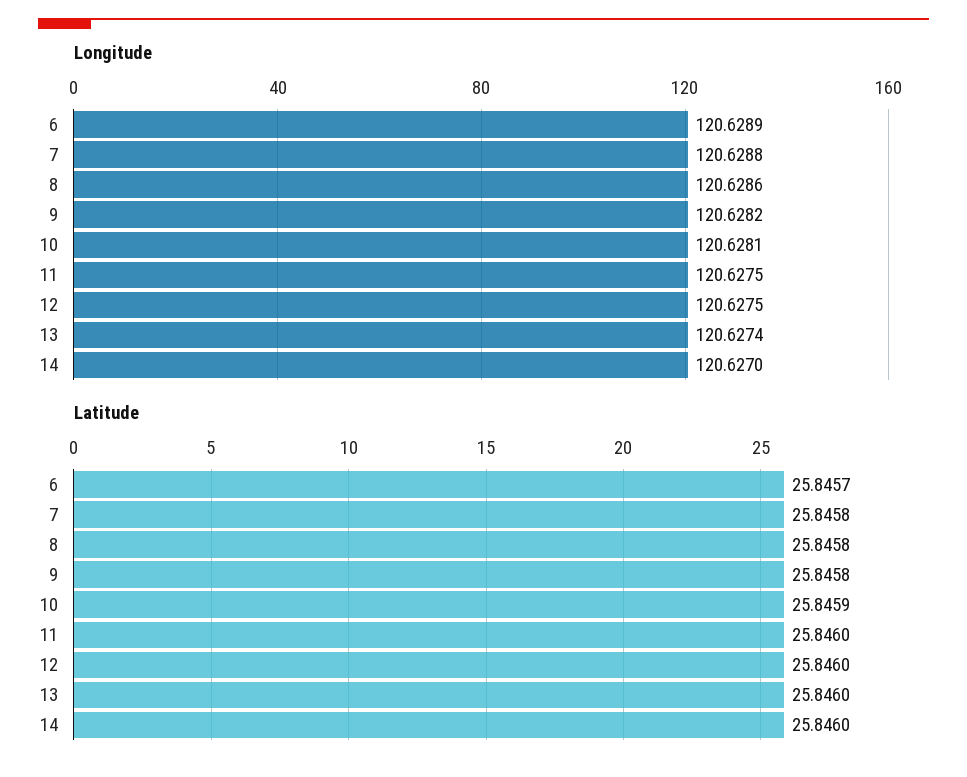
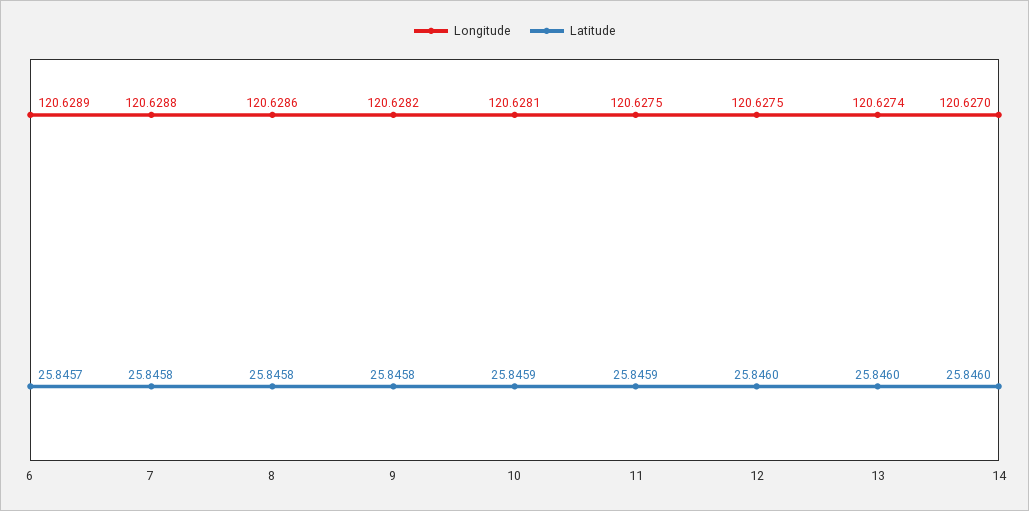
Latitude, 11: 25.846 -> 25.8459

